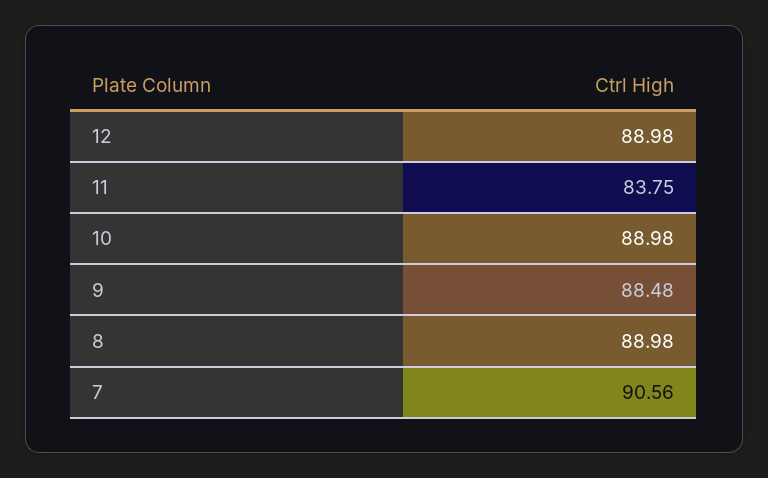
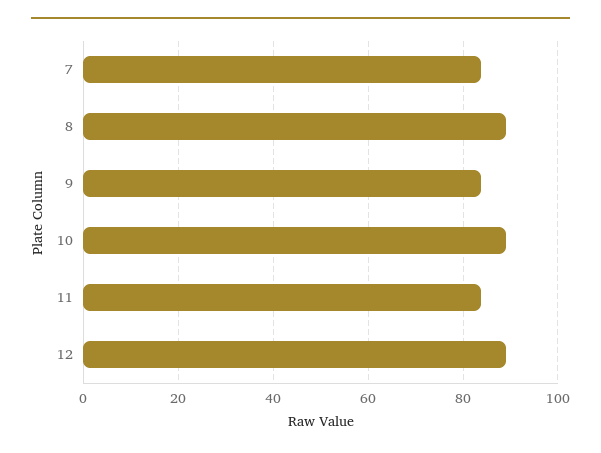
9: 88.48 -> 84
7: 90.56 -> 84

